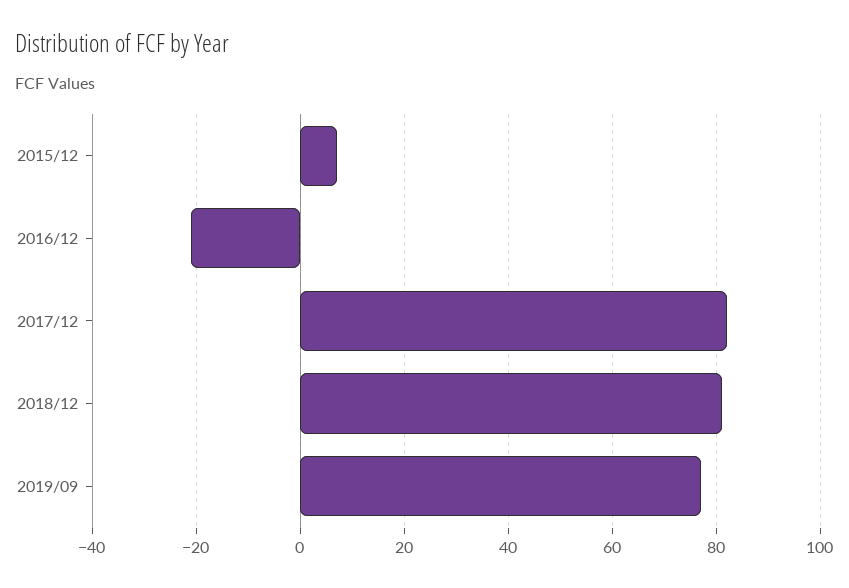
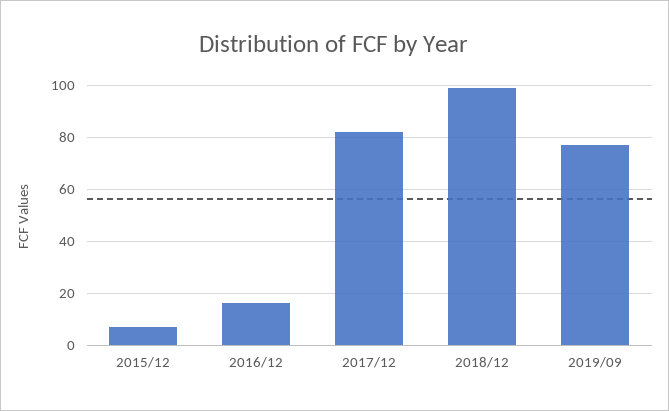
2016/12: -20 -> 15
2018/12: 80 -> 100

